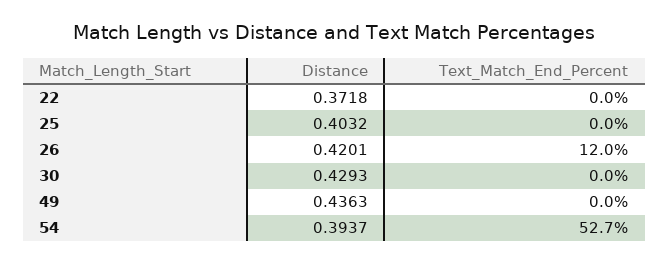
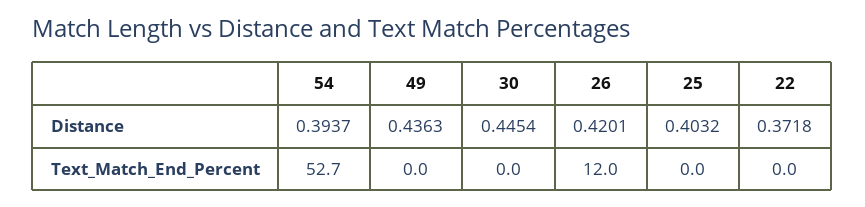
Distance, 30: 0.4293 -> 0.4454

